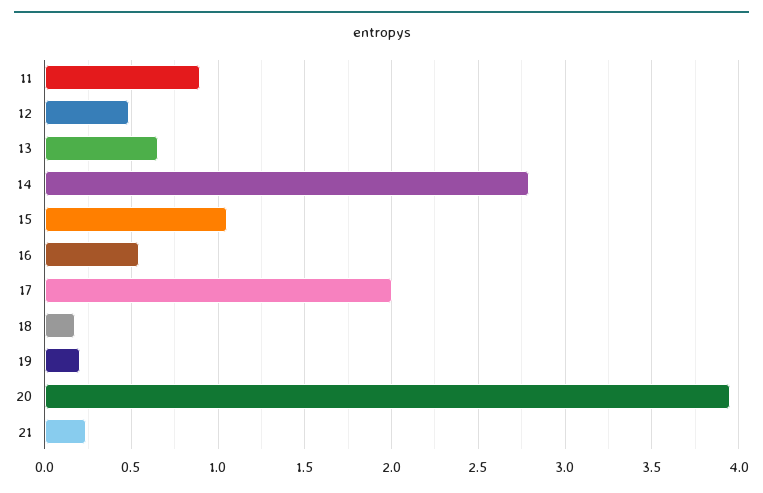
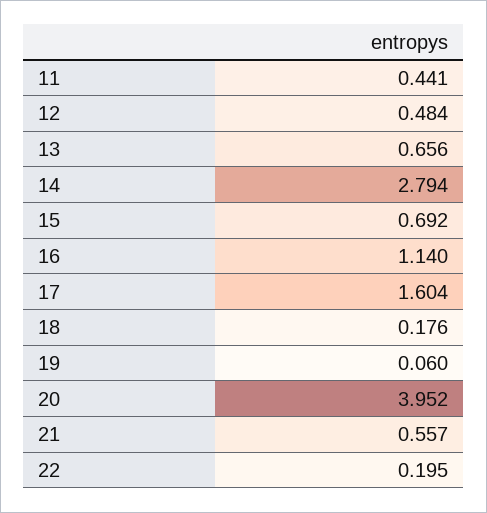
11: 0.9 -> 0.441
15: 1.05 -> 0.692
16: 0.55 -> 1.14
17: 2 -> 1.604
19: 0.2 -> 0.06
21: 0.25 -> 0.557
22: none -> 0.195

